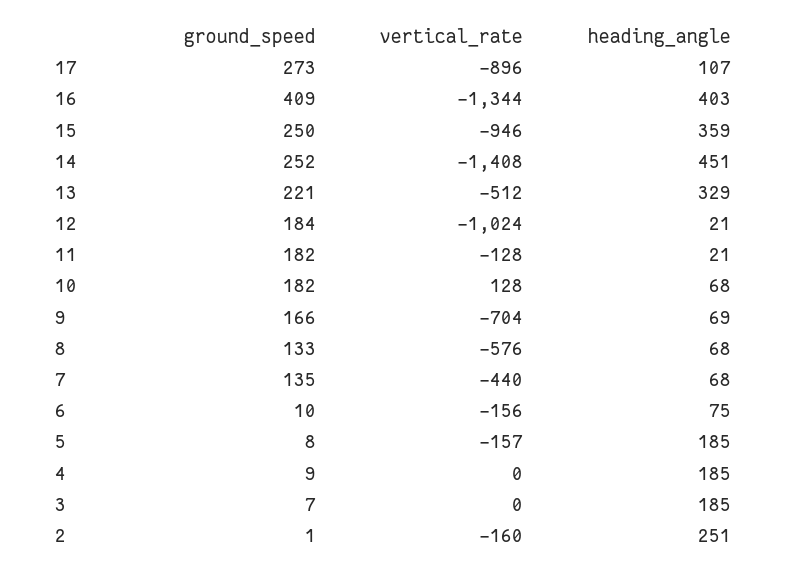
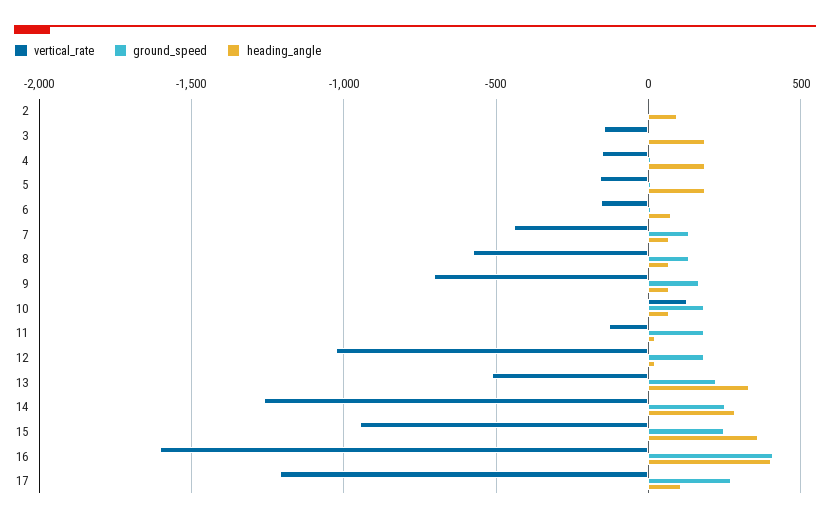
vertical_rate, 17: -896 -> -1200
vertical_rate, 16: -1344 -> -1600
vertical_rate, 14: -1408 -> -1250
heading_angle, 14: 451 -> 300
vertical_rate, 4: 0 -> -150
vertical_rate, 3: 0 -> -150
vertical_rate, 2: -160 -> 0
heading_angle, 2: 251 -> 100

